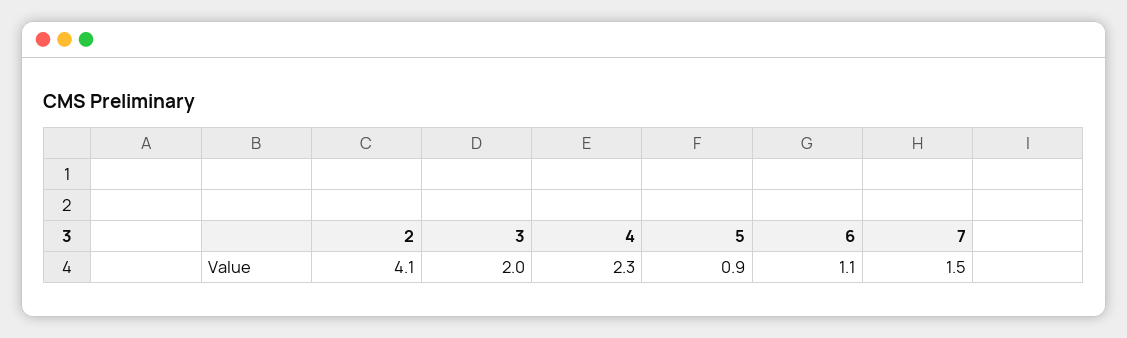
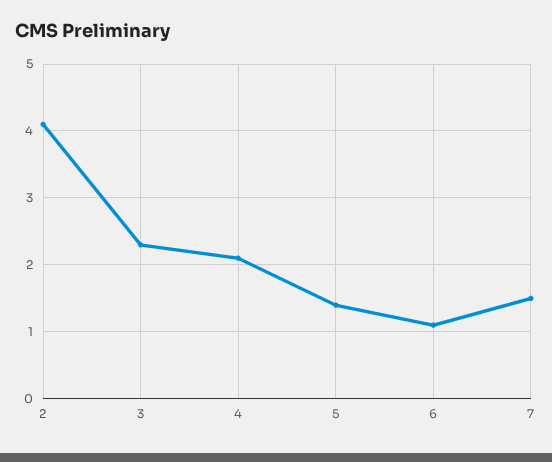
3: 2 -> 2.3
4: 2.3 -> 2.1
5: 0.9 -> 1.4

